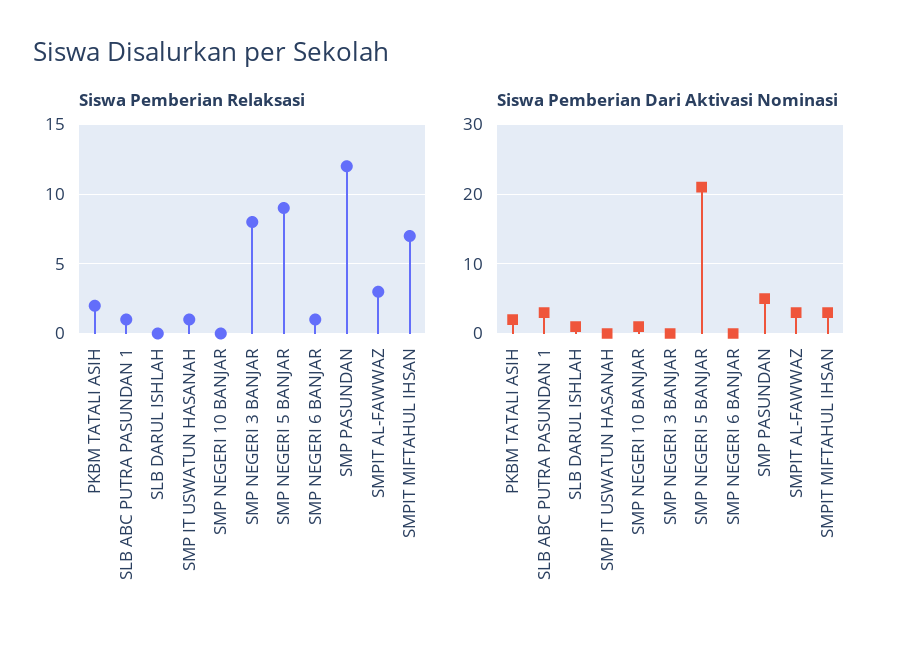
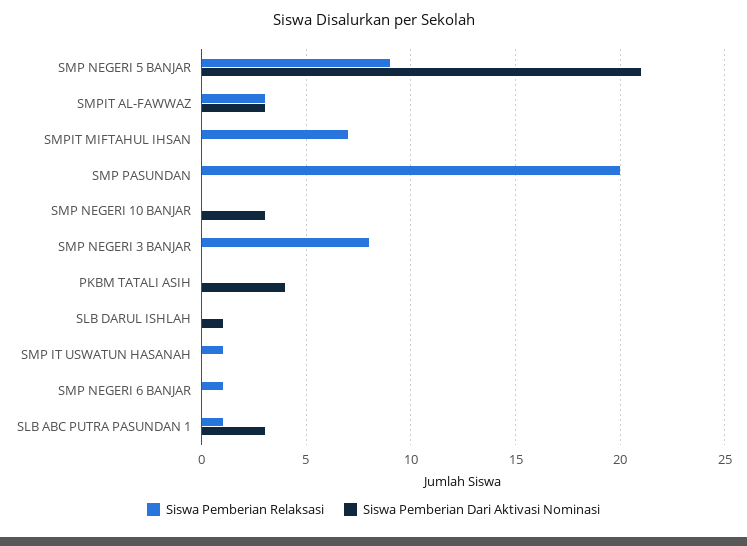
Siswa Pemberian Relaksasi, PKBM TATALI ASIH: 2 -> 0
Siswa Pemberian Relaksasi, SMP PASUNDAN: 12 -> 20
Siswa Pemberian Dari Aktivasi Nominasi, PKBM TATALI ASIH: 2 -> 4
Siswa Pemberian Dari Aktivasi Nominasi, SMP NEGERI 10 BANJAR: 1 -> 3
Siswa Pemberian Dari Aktivasi Nominasi, SMP PASUNDAN: 5 -> 0
Siswa Pemberian Dari Aktivasi Nominasi, SMPIT MIFTAHUL IHSAN: 3 -> 0

